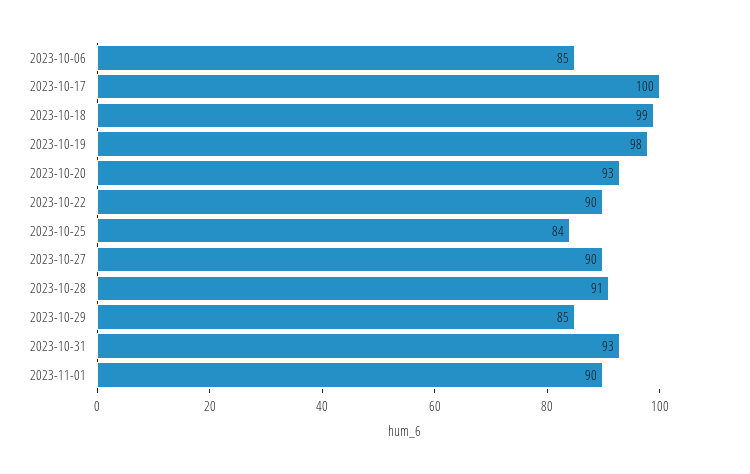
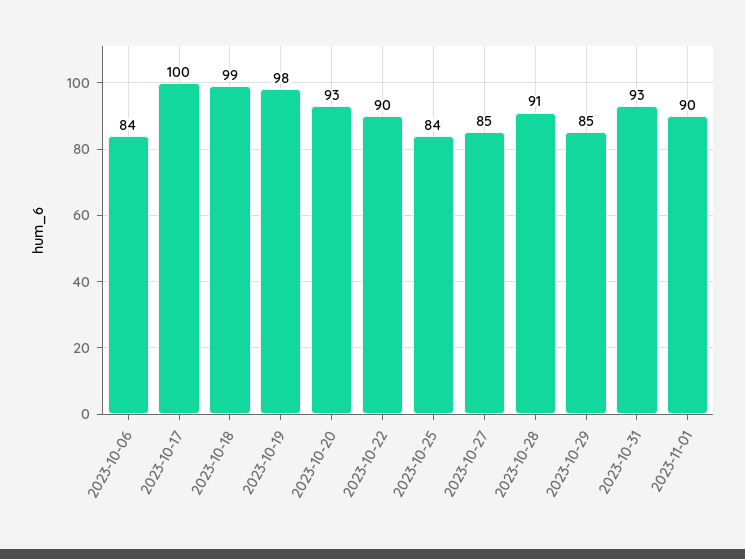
2023-10-06: 85 -> 84
2023-10-27: 90 -> 85

